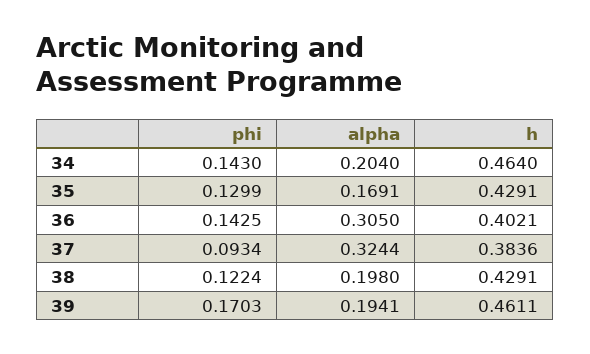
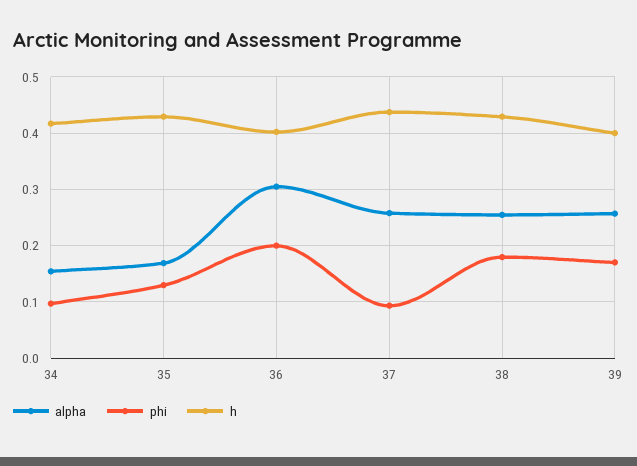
phi, 34: 0.143 -> 0.1
alpha, 34: 0.204 -> 0.16
h, 34: 0.464 -> 0.42
phi, 36: 0.1425 -> 0.2
alpha, 37: 0.3244 -> 0.26
h, 37: 0.3836 -> 0.44
phi, 38: 0.1224 -> 0.18
alpha, 38: 0.198 -> 0.26
alpha, 39: 0.1941 -> 0.26
h, 39: 0.4611 -> 0.4

